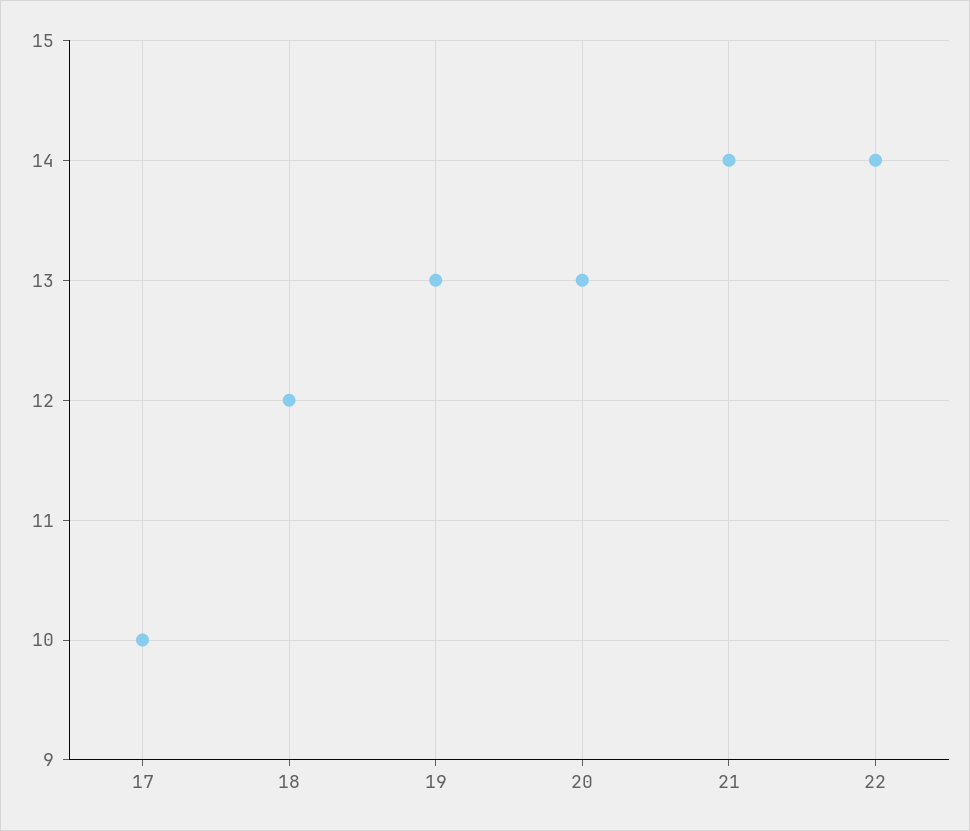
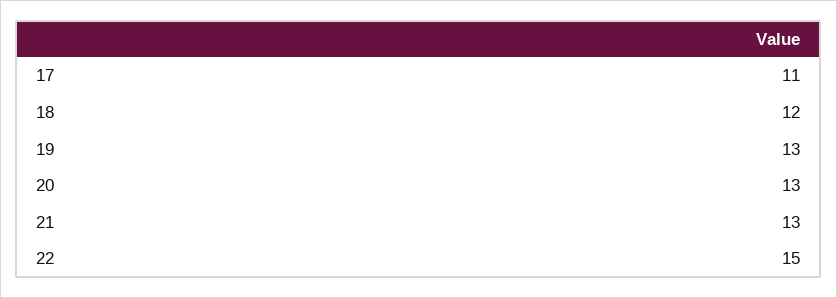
17: 10 -> 11
21: 14 -> 13
22: 14 -> 15

